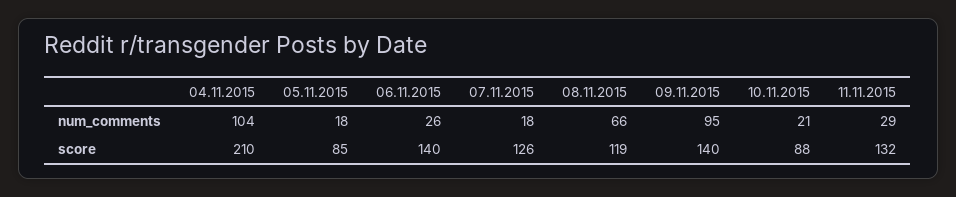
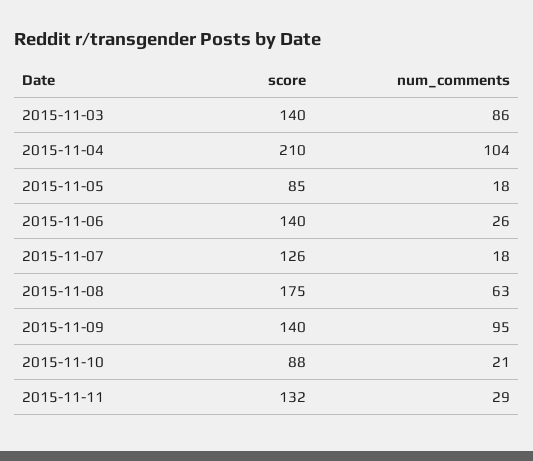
08.11.2015, num_comments: 66 -> 63
08.11.2015, score: 119 -> 175
2015-11-03, score: none -> 140
2015-11-03, num_comments: none -> 86

